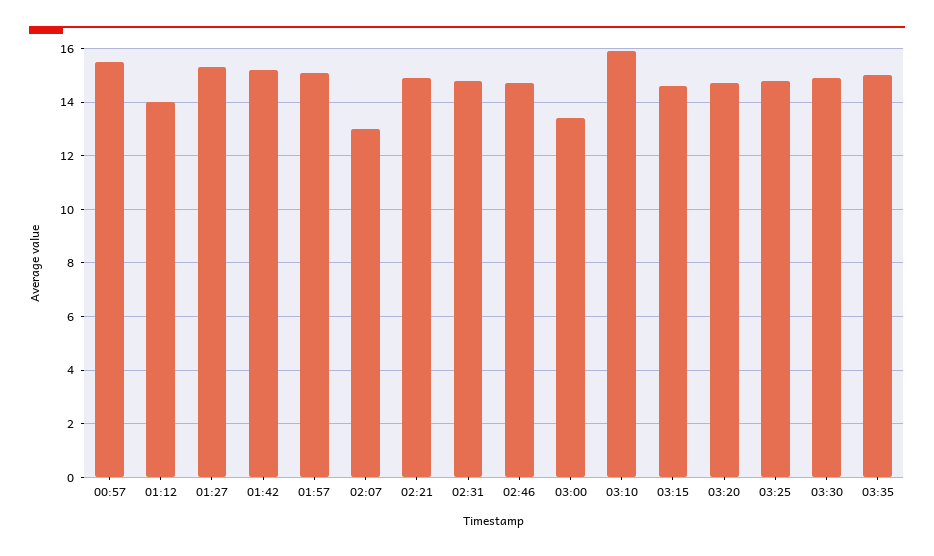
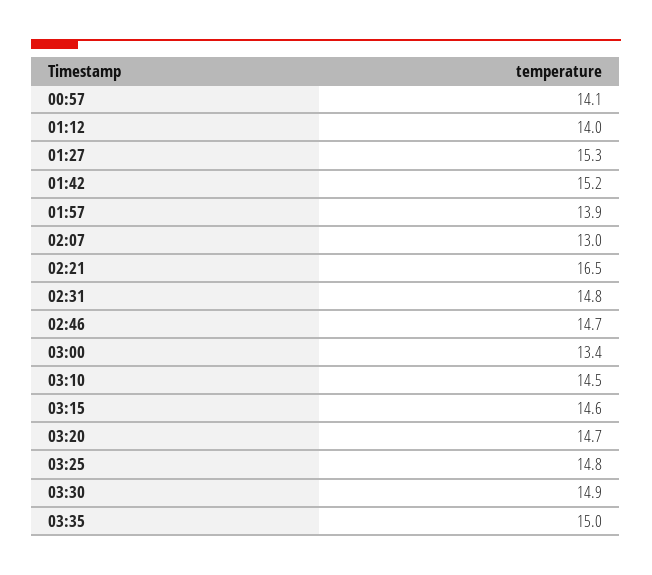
00:57: 15.5 -> 14.1
01:57: 15 -> 13.9
02:21: 15 -> 16.5
03:10: 16 -> 14.5

